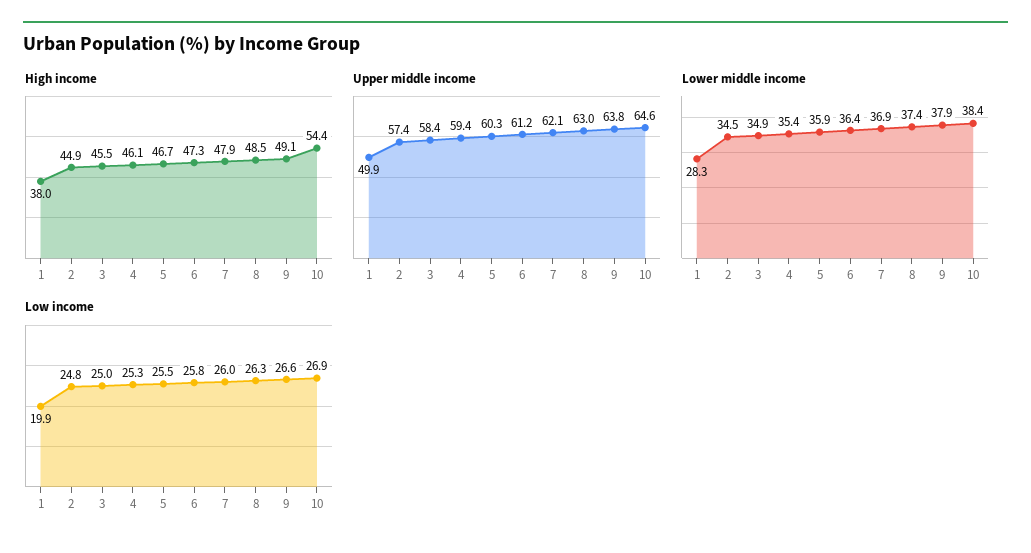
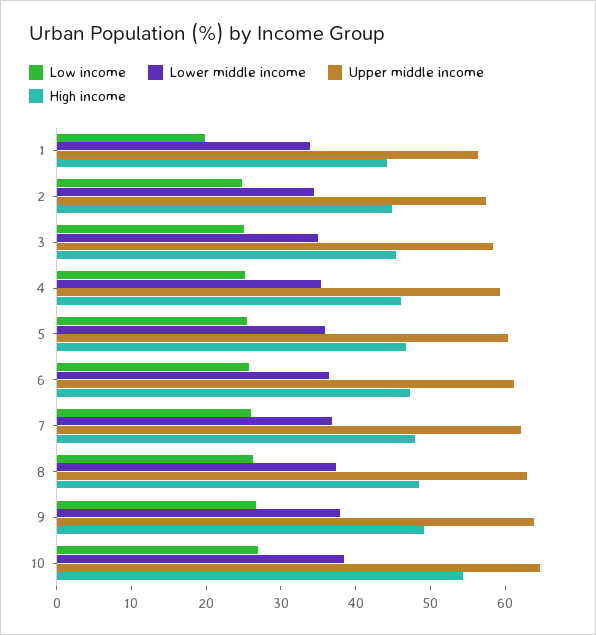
High income, 1: 38 -> 44
Upper middle income, 1: 49.9 -> 56
Lower middle income, 1: 28.3 -> 34

